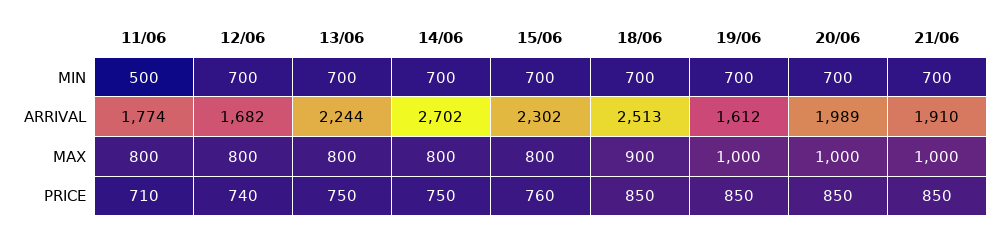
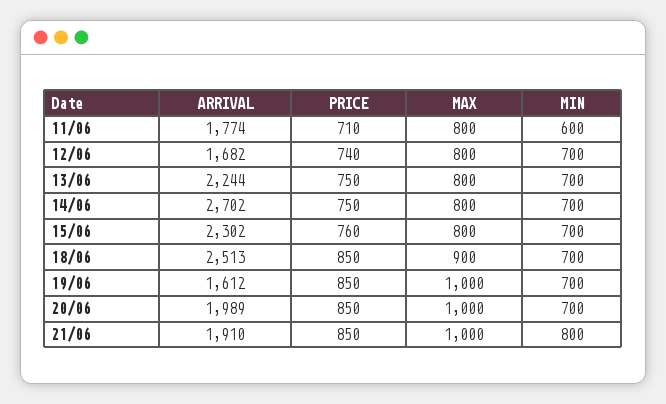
11/06, MIN: 500 -> 600
21/06, MIN: 700 -> 800

